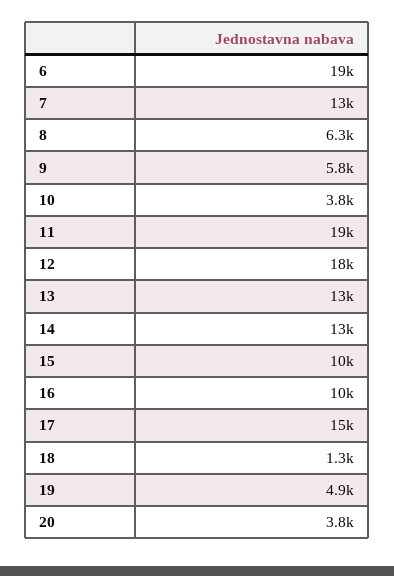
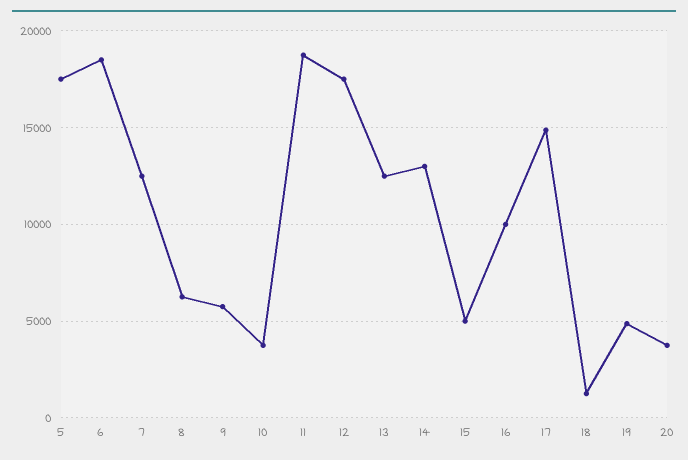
15: 10000 -> 5000
5: none -> 17500

